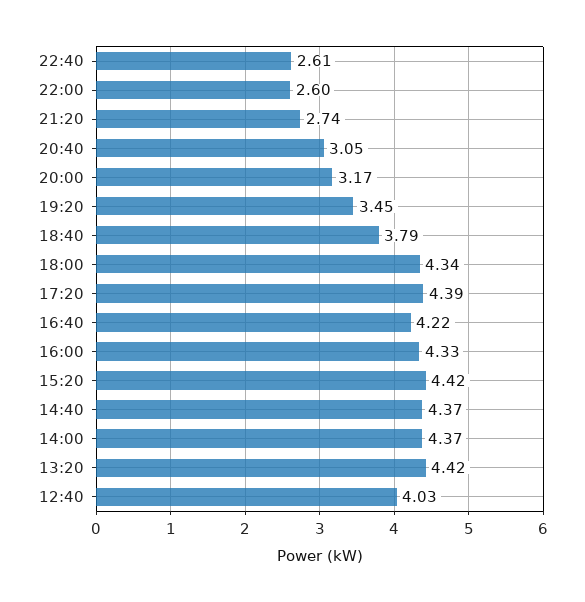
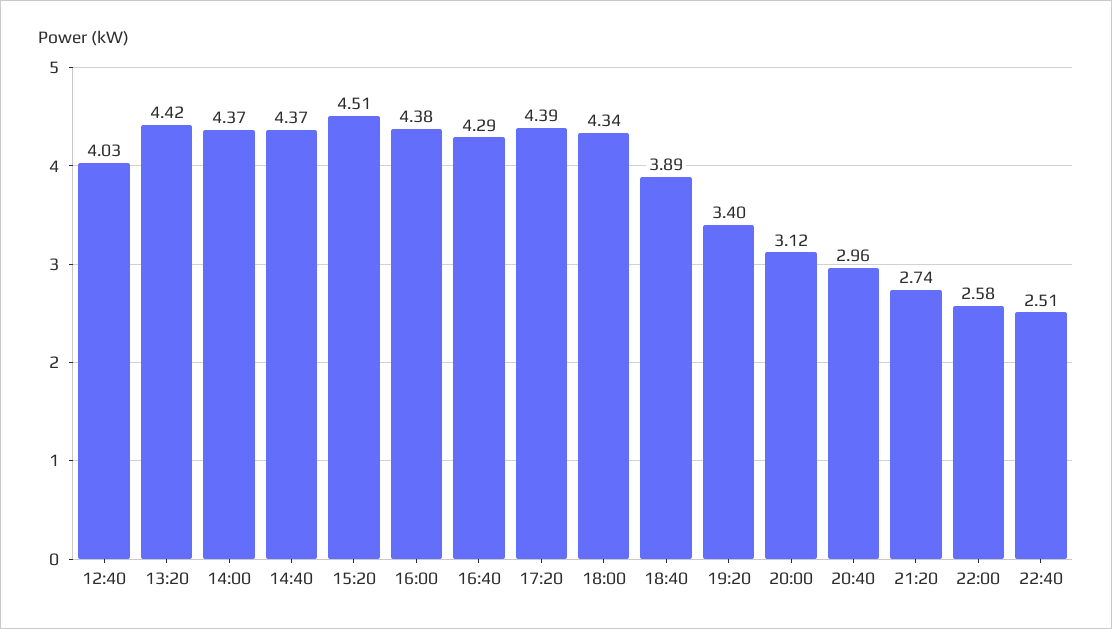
22:40: 2.61 -> 2.51
22:00: 2.6 -> 2.58
20:40: 3.05 -> 2.96
20:00: 3.17 -> 3.12
19:20: 3.45 -> 3.4
18:40: 3.79 -> 3.89
16:40: 4.22 -> 4.29
16:00: 4.33 -> 4.38
15:20: 4.42 -> 4.51

